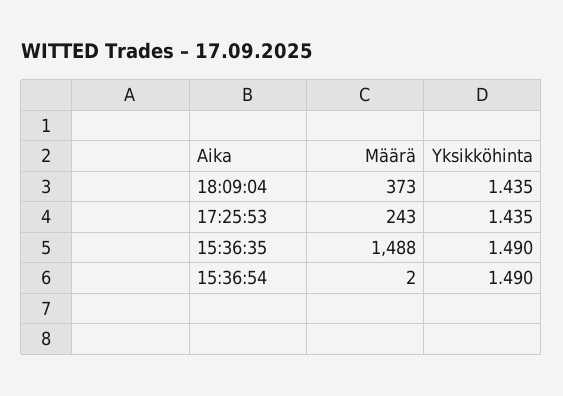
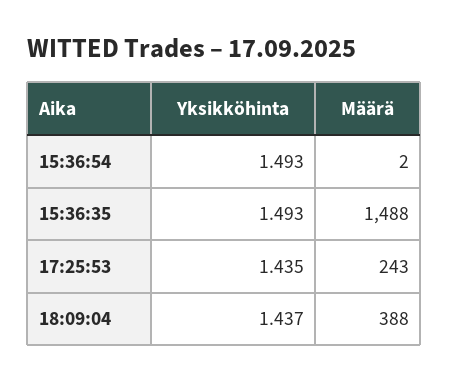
Määrä, 18:09:04: 373 -> 388
Yksikköhinta, 18:09:04: 1.435 -> 1.437
Yksikköhinta, 15:36:35: 1.49 -> 1.493
Yksikköhinta, 15:36:54: 1.49 -> 1.493

